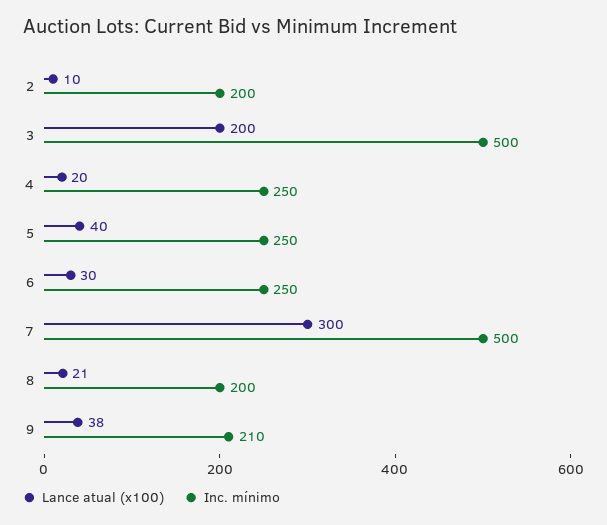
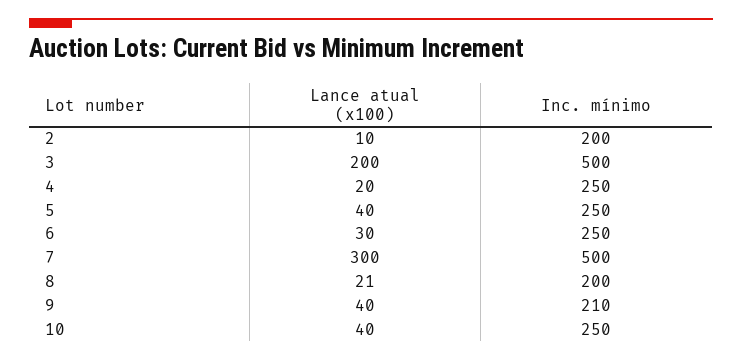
Lance atual (x100), 9: 38 -> 40
Lance atual (x100), 10: none -> 40
Inc. mínimo, 10: none -> 250

